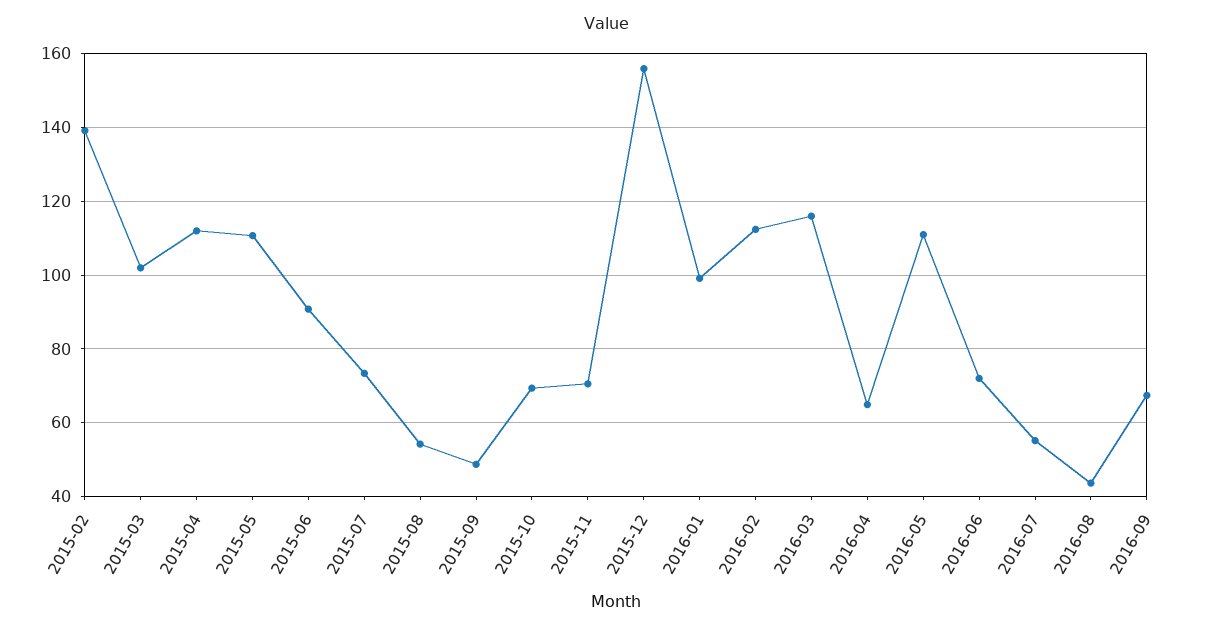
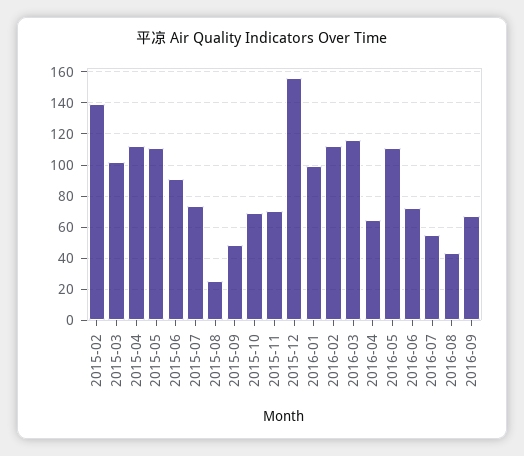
2015-08: 54 -> 25

